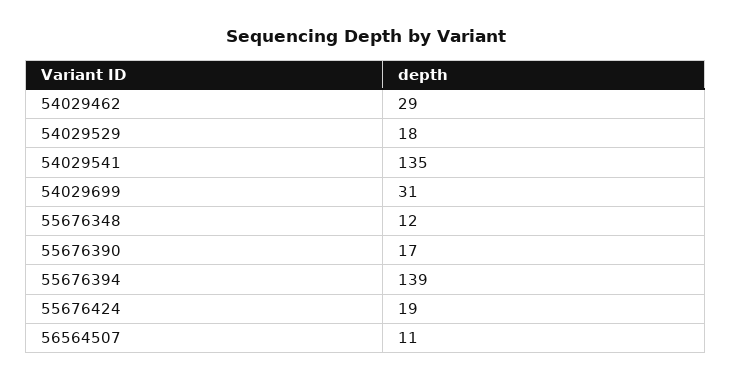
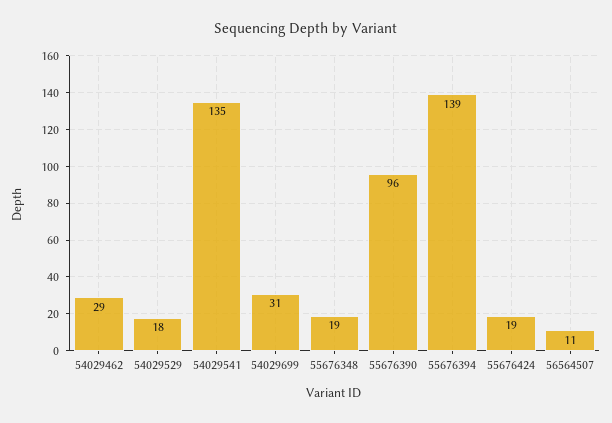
55676348: 12 -> 19
55676390: 17 -> 96

